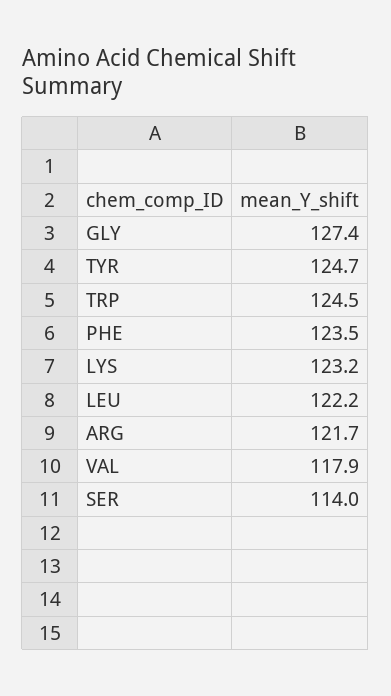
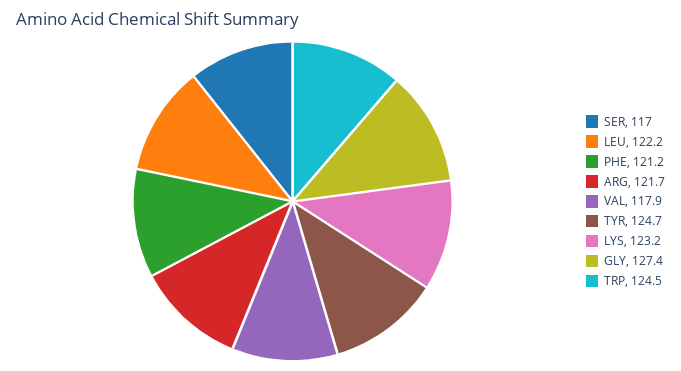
PHE: 123.5 -> 121.2
SER: 114 -> 117

